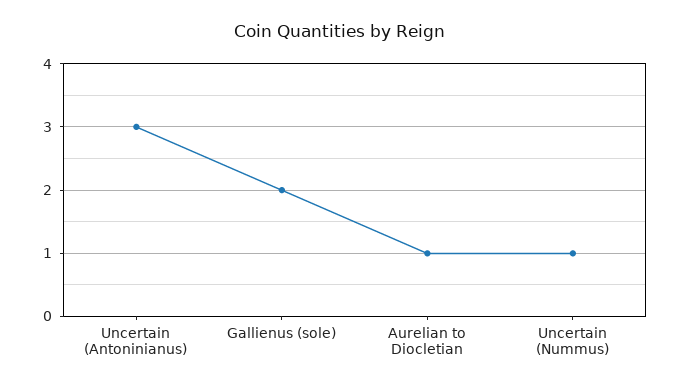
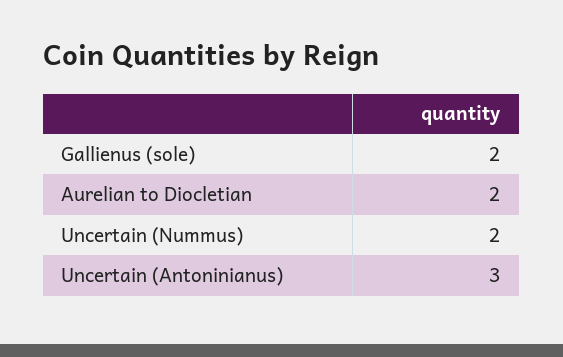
Aurelian to Diocletian: 1 -> 2
Uncertain (Nummus): 1 -> 2

